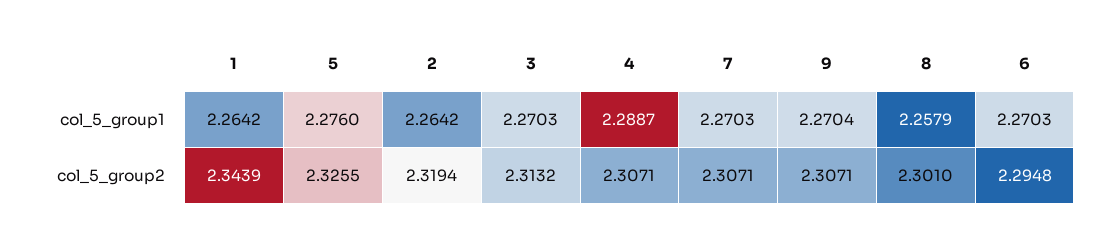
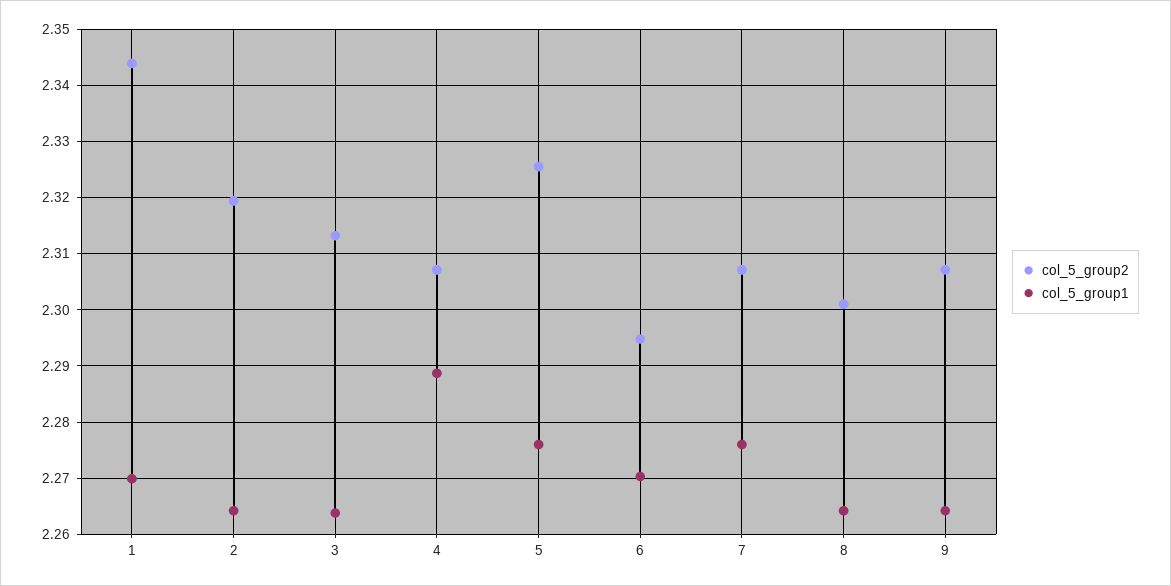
col_5_group1, 1: 2.2642 -> 2.27
col_5_group1, 3: 2.2703 -> 2.264
col_5_group1, 7: 2.2703 -> 2.276
col_5_group1, 9: 2.2704 -> 2.264
col_5_group1, 8: 2.2579 -> 2.264

